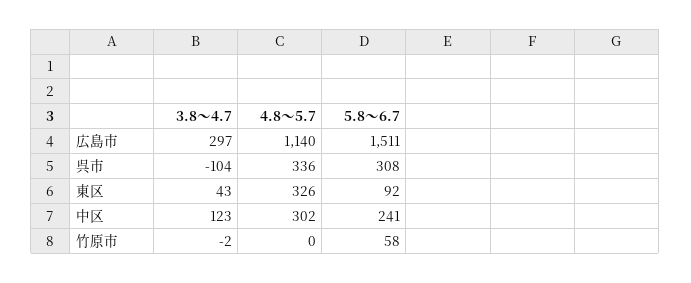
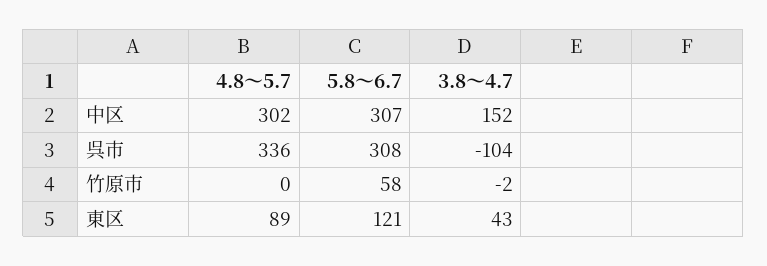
3.8～4.7, 広島市: 297 -> none
4.8～5.7, 広島市: 1140 -> none
5.8～6.7, 広島市: 1511 -> none
4.8～5.7, 東区: 326 -> 89
5.8～6.7, 東区: 92 -> 121
3.8～4.7, 中区: 123 -> 152
5.8～6.7, 中区: 241 -> 307

